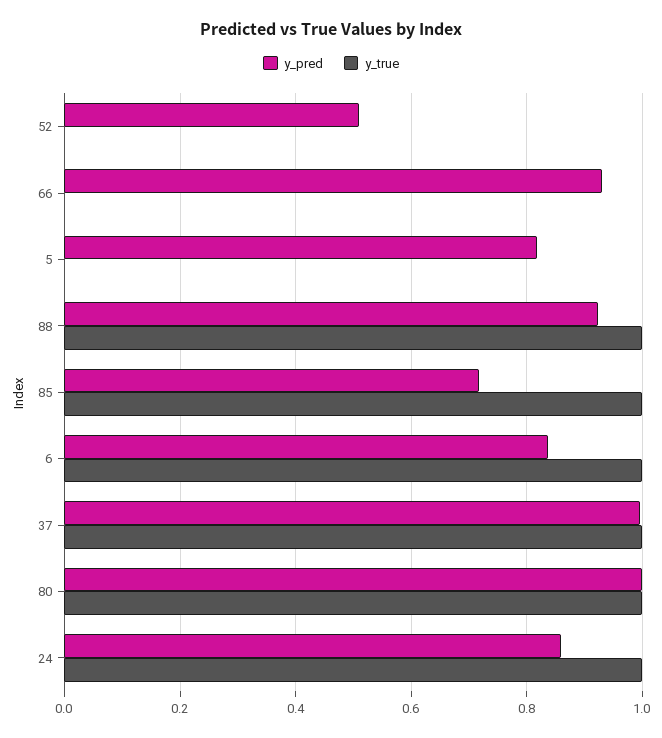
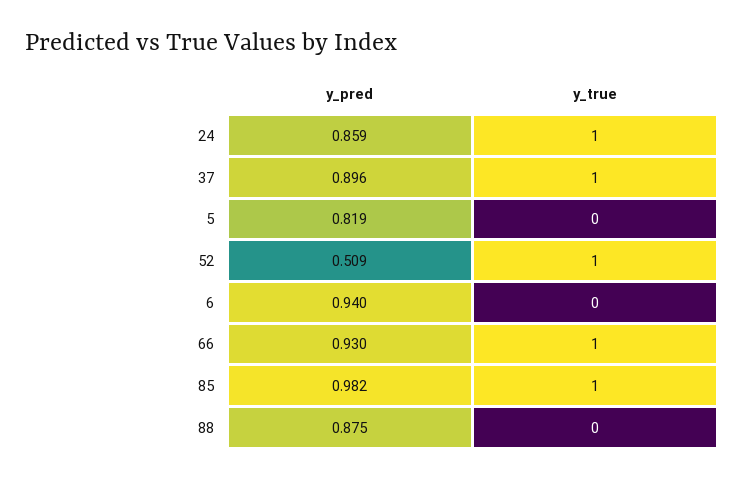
y_true, 52: 0 -> 1
y_true, 66: 0 -> 1
y_pred, 88: 0.92 -> 0.875
y_true, 88: 1 -> 0
y_pred, 85: 0.72 -> 0.982
y_pred, 6: 0.84 -> 0.94
y_true, 6: 1 -> 0
y_pred, 37: 1 -> 0.896
y_pred, 80: 1 -> none
y_true, 80: 1 -> none

